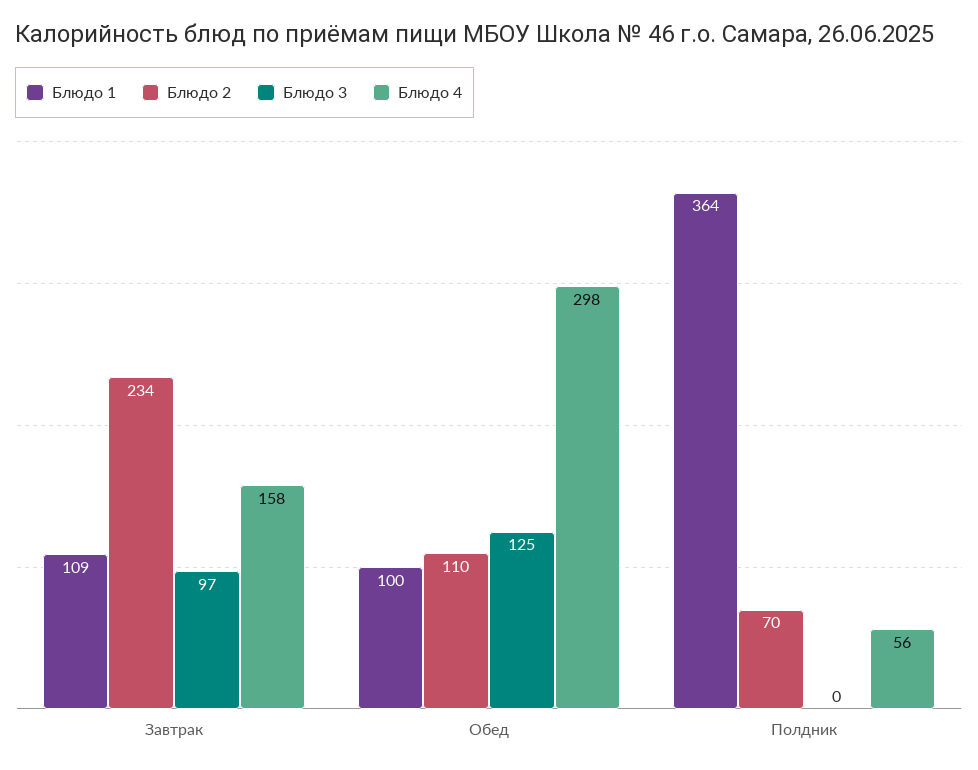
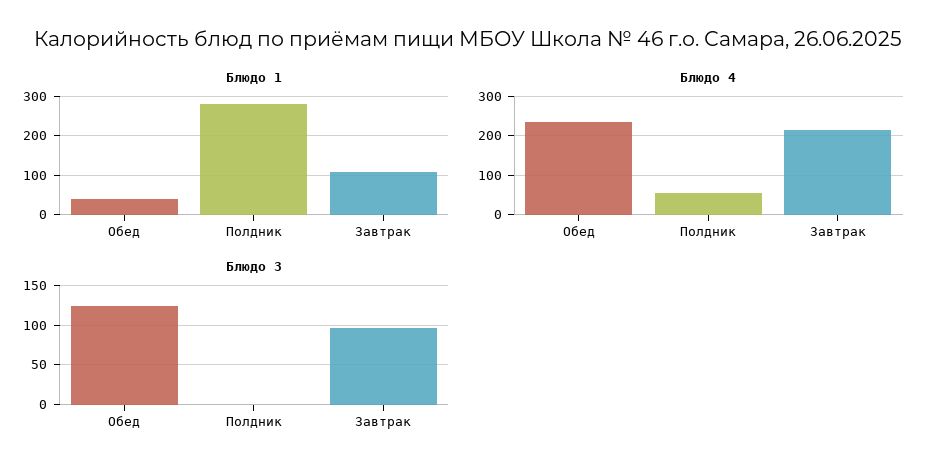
Блюдо 2, Завтрак: 234 -> none
Блюдо 4, Завтрак: 158 -> 220
Блюдо 1, Обед: 100 -> 40
Блюдо 2, Обед: 110 -> none
Блюдо 4, Обед: 298 -> 240
Блюдо 1, Полдник: 364 -> 280
Блюдо 2, Полдник: 70 -> none

